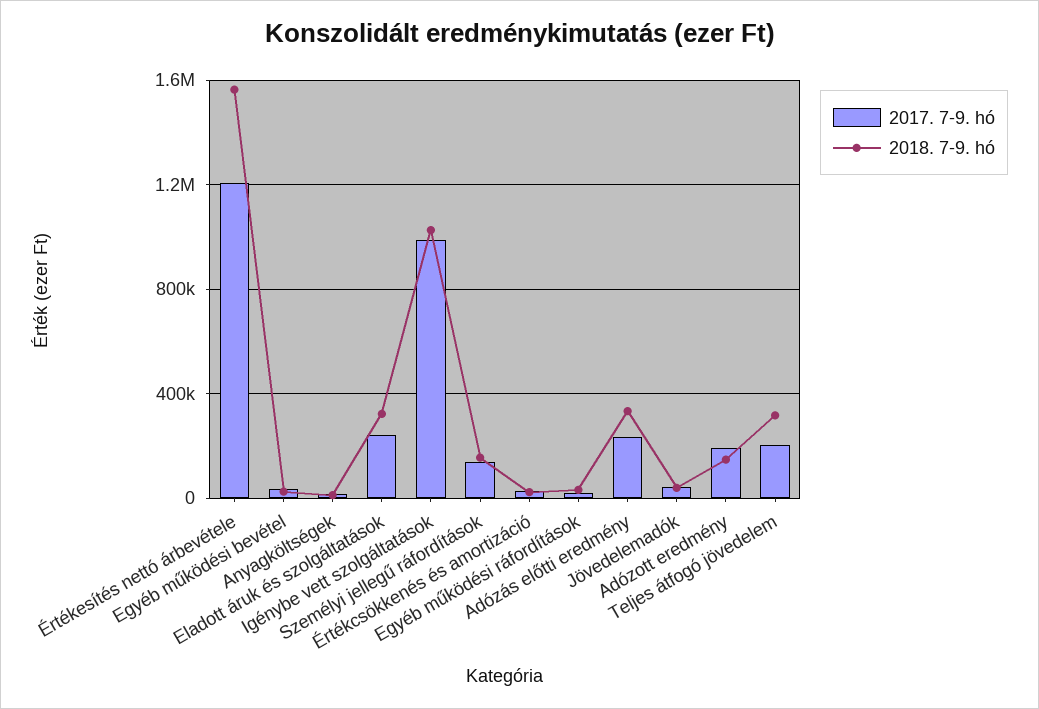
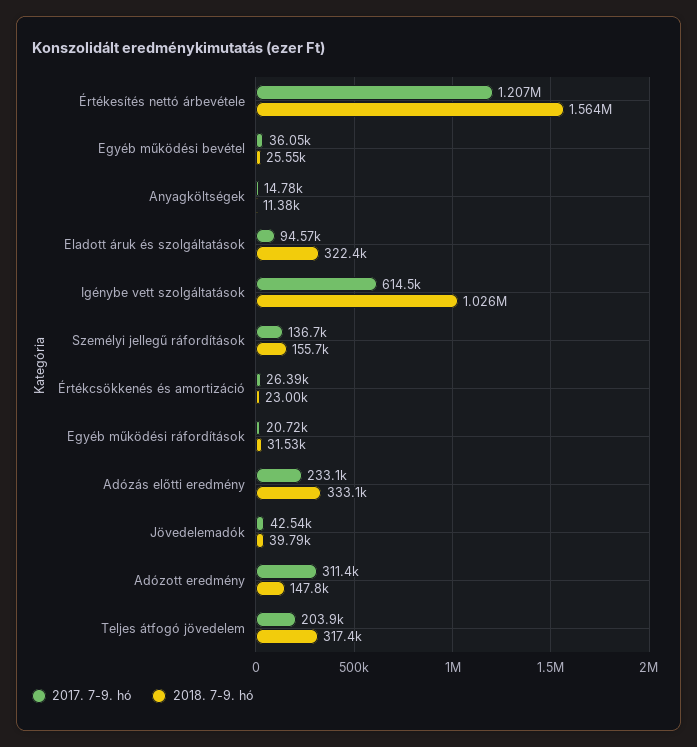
2017. 7-9. hó, Eladott áruk és szolgáltatások: 250000 -> 94570
2017. 7-9. hó, Igénybe vett szolgáltatások: 1000000 -> 614500
2017. 7-9. hó, Adózott eredmény: 200000 -> 311400

